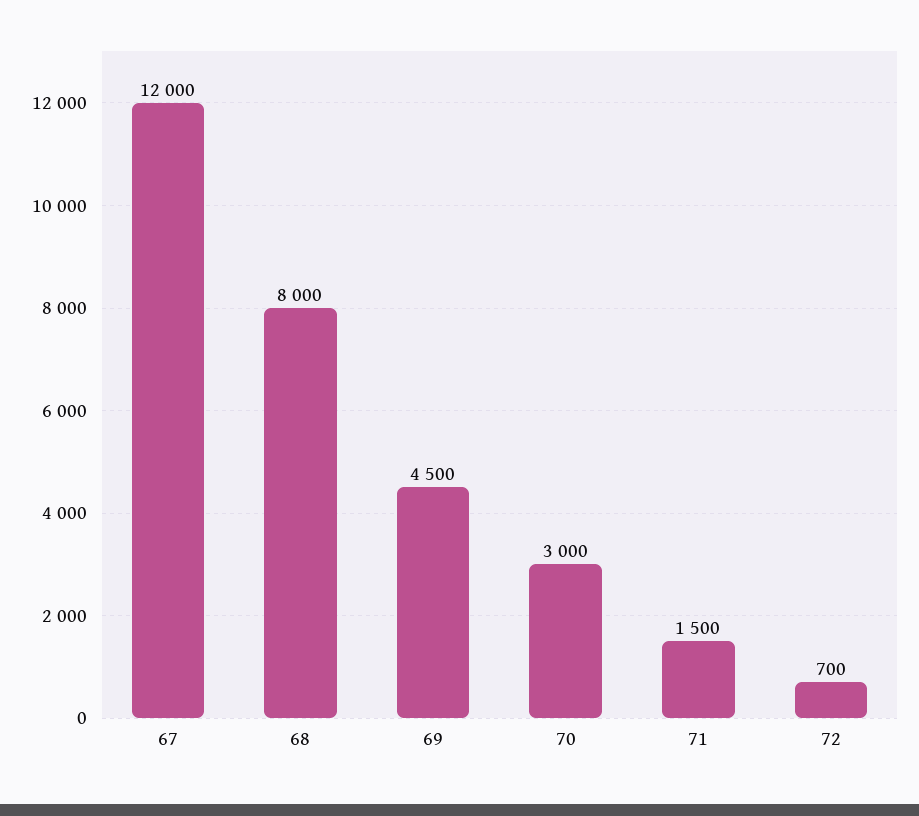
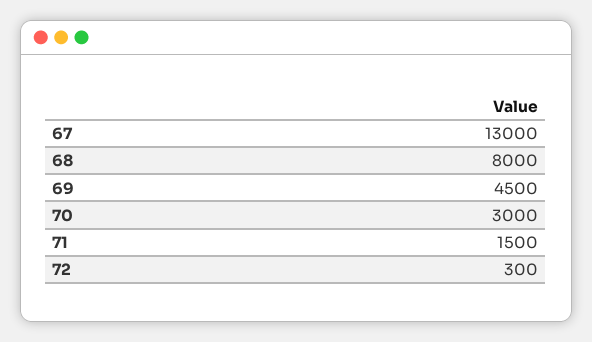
67: 12000 -> 13000
72: 700 -> 300

